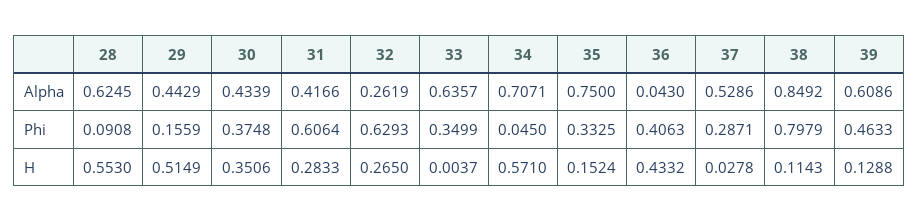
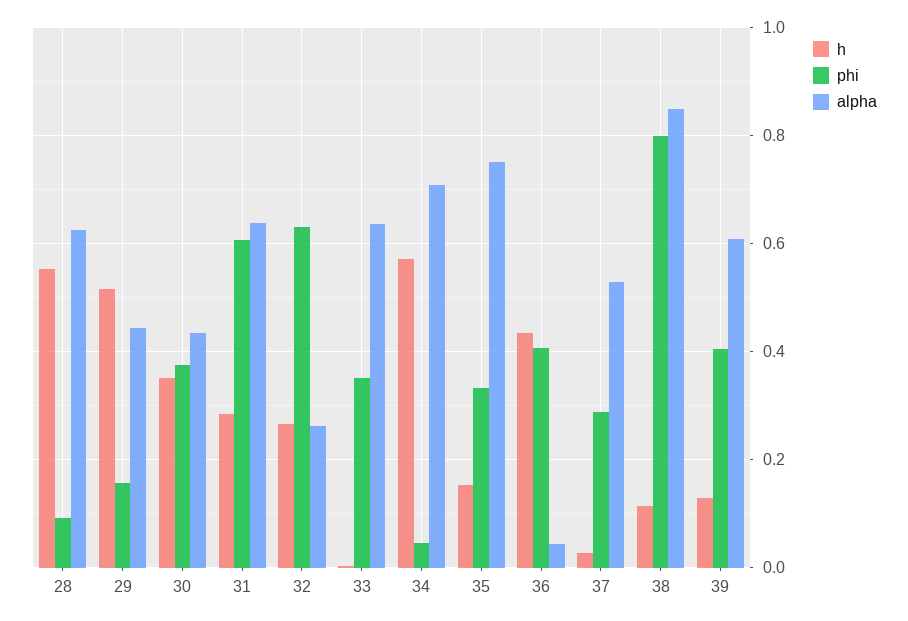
Alpha, 31: 0.4166 -> 0.64
Phi, 39: 0.4633 -> 0.4

